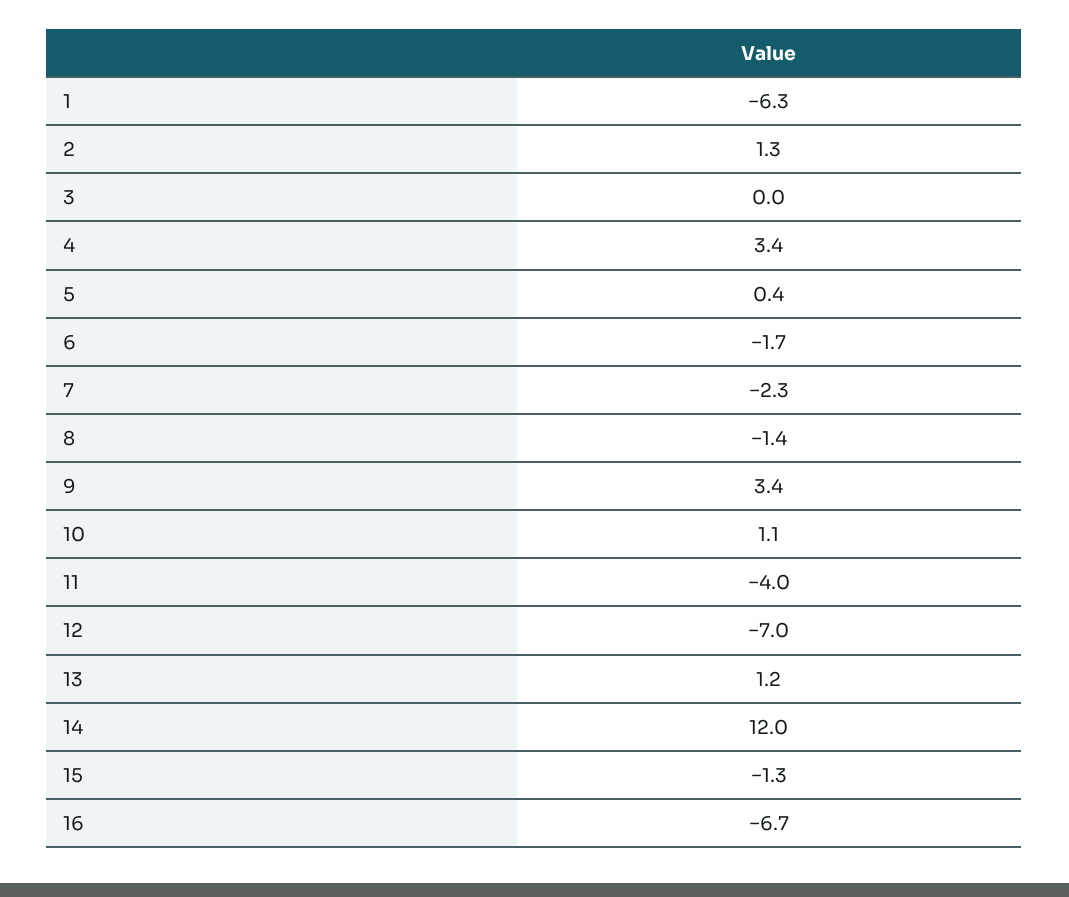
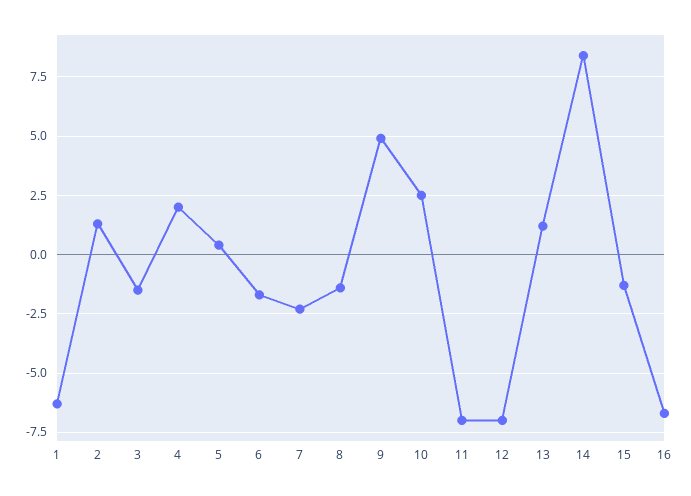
3: 0 -> -1.5
4: 3.4 -> 2
9: 3.4 -> 5
10: 1.1 -> 2.5
11: -4 -> -7
14: 12 -> 8.5

